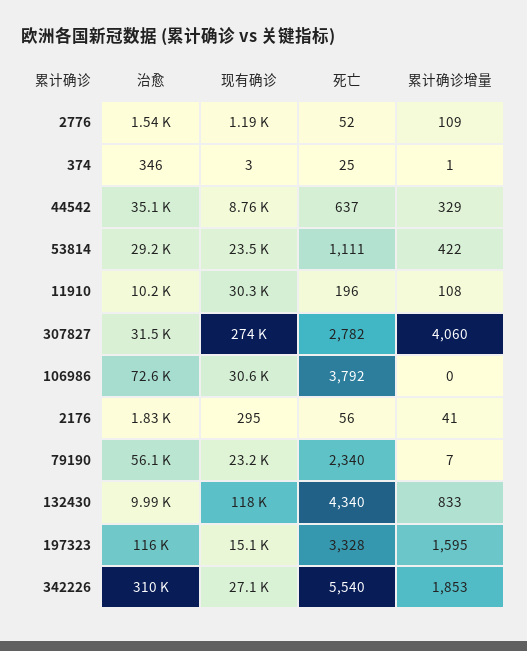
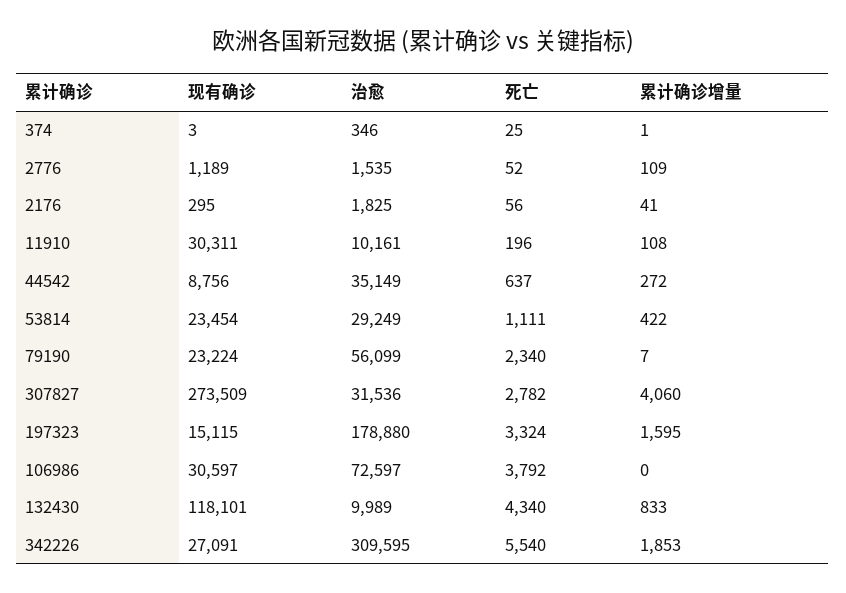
累计确诊增量, 44542: 329 -> 272
治愈, 197323: 116000 -> 178880
死亡, 197323: 3328 -> 3324

